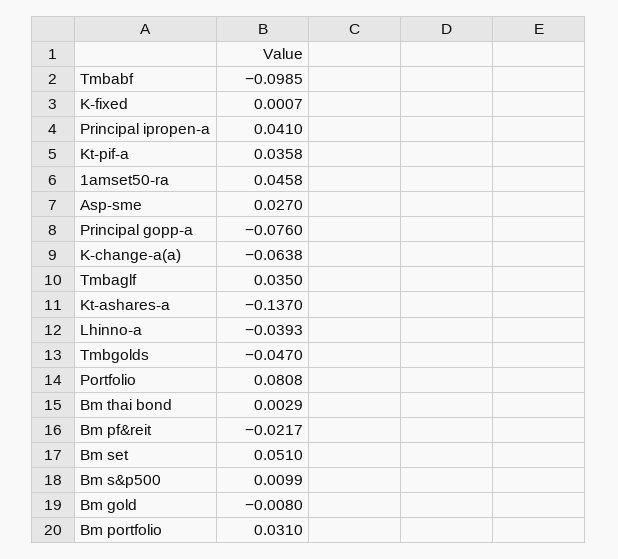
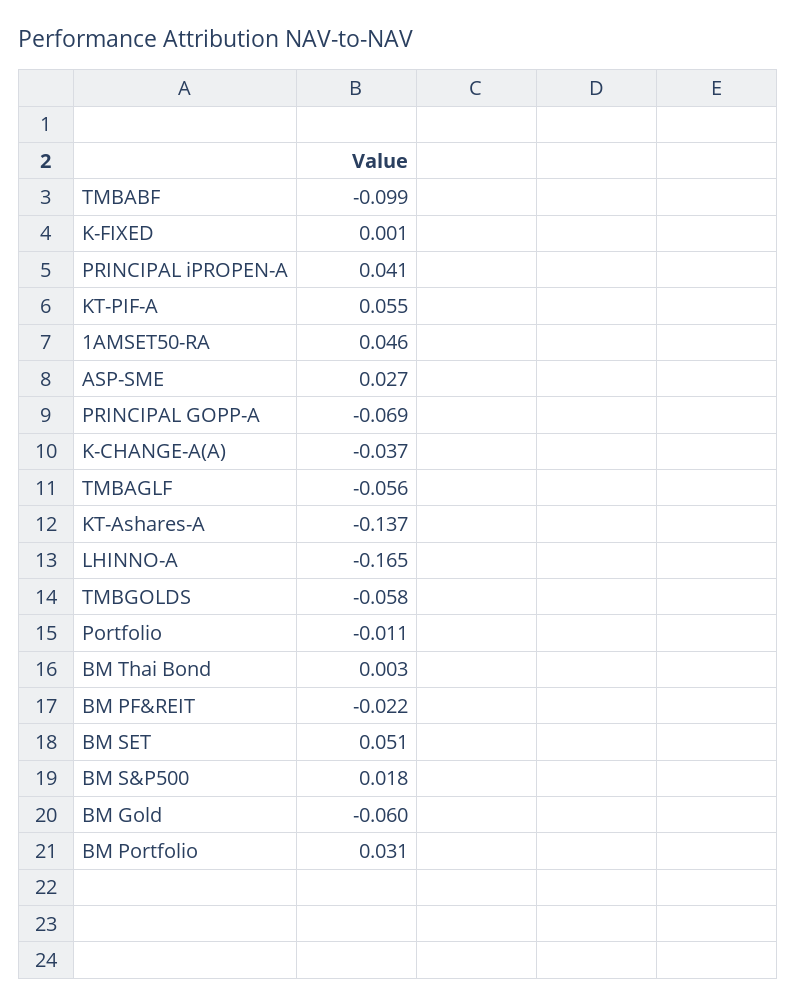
Kt-pif-a: 0.0358 -> 0.055
Principal gopp-a: -0.076 -> -0.069
K-change-a(a): -0.0638 -> -0.037
Tmbaglf: 0.035 -> -0.056
Lhinno-a: -0.0393 -> -0.165
Tmbgolds: -0.047 -> -0.058
Portfolio: 0.0808 -> -0.011
Bm s&p500: 0.0099 -> 0.018
Bm gold: -0.008 -> -0.06

